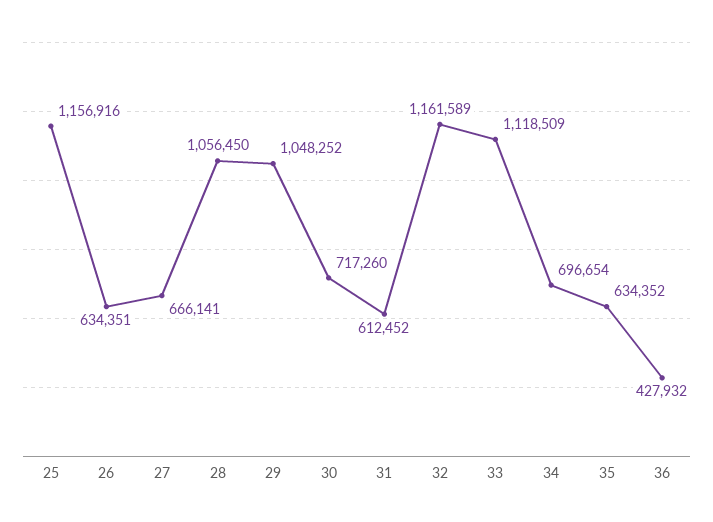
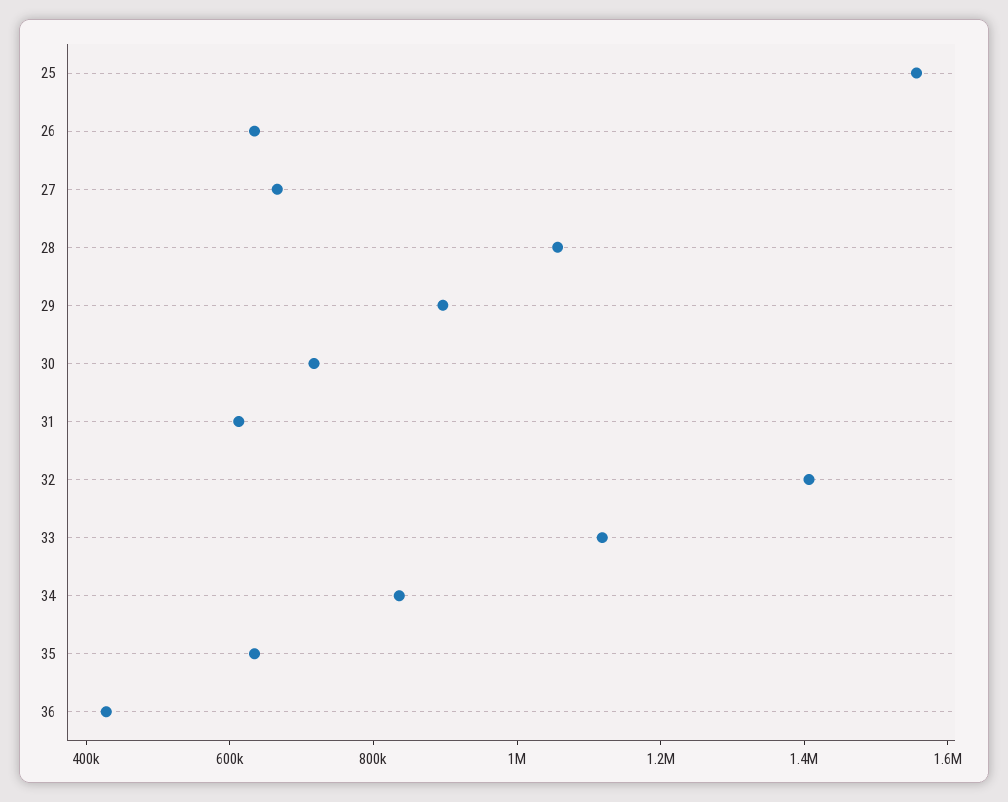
25: 1156916 -> 1550000
29: 1048252 -> 900000
32: 1161589 -> 1400000
34: 696654 -> 850000

